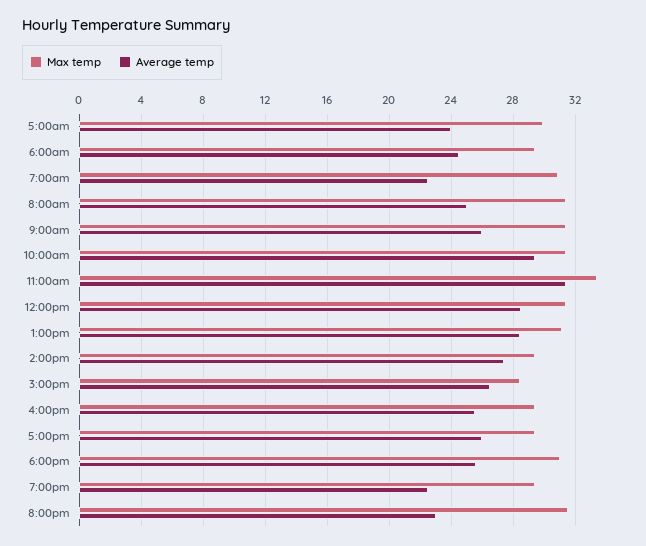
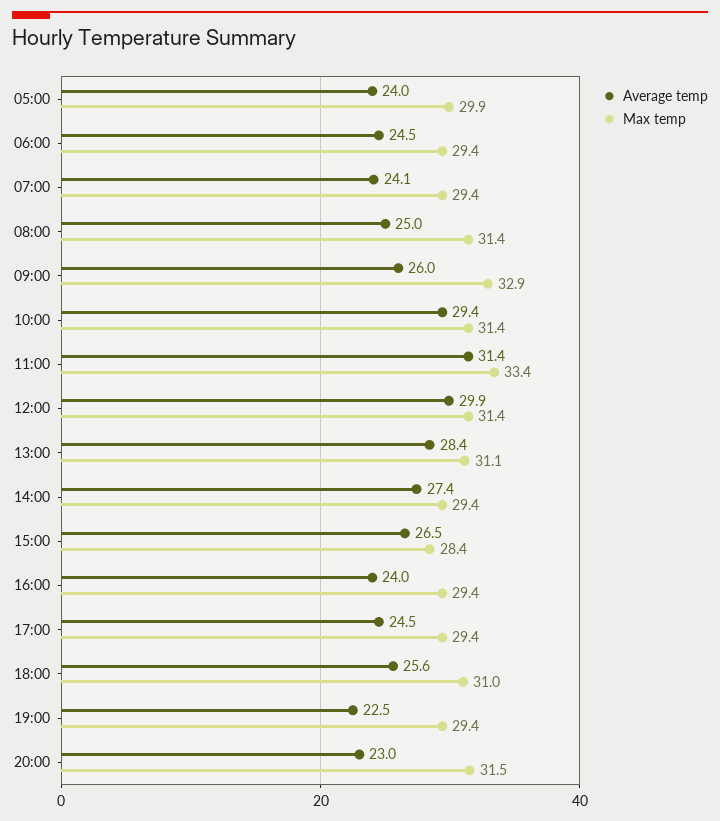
Max temp, 7:00am: 31 -> 29.4
Average temp, 7:00am: 22.5 -> 24.1
Max temp, 9:00am: 31.5 -> 32.9
Average temp, 12:00pm: 28.5 -> 29.9
Average temp, 4:00pm: 25.5 -> 24
Average temp, 5:00pm: 26 -> 24.5

